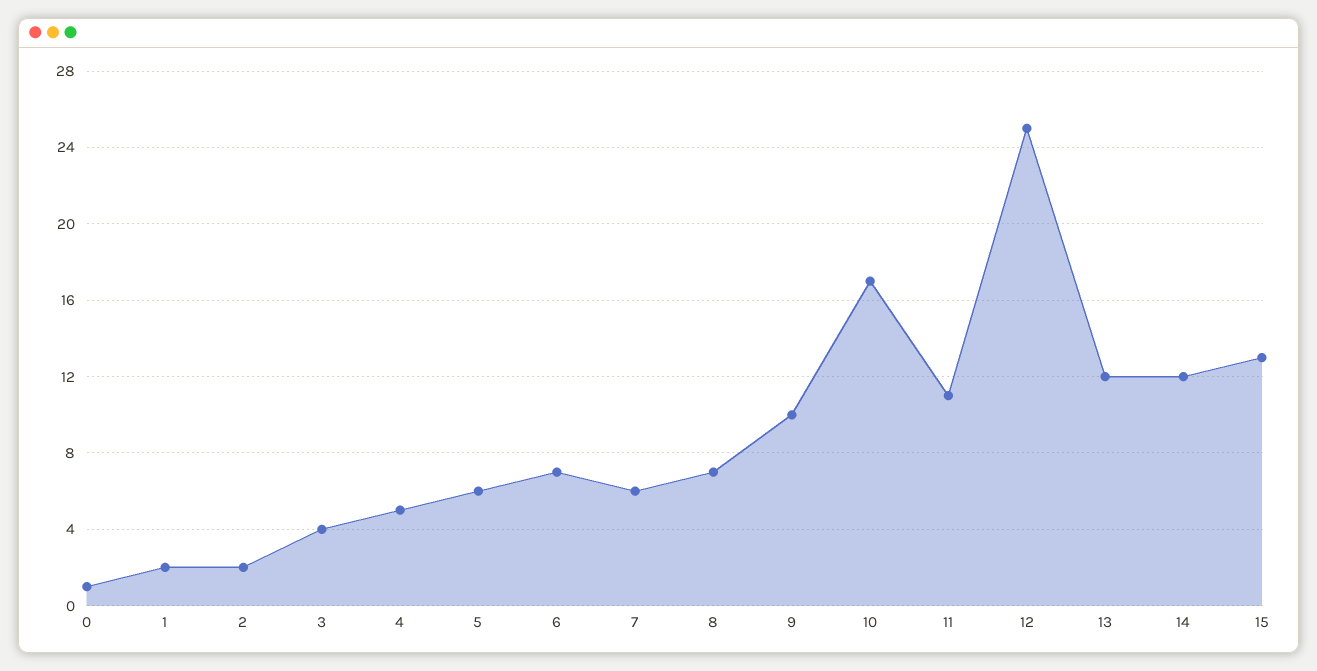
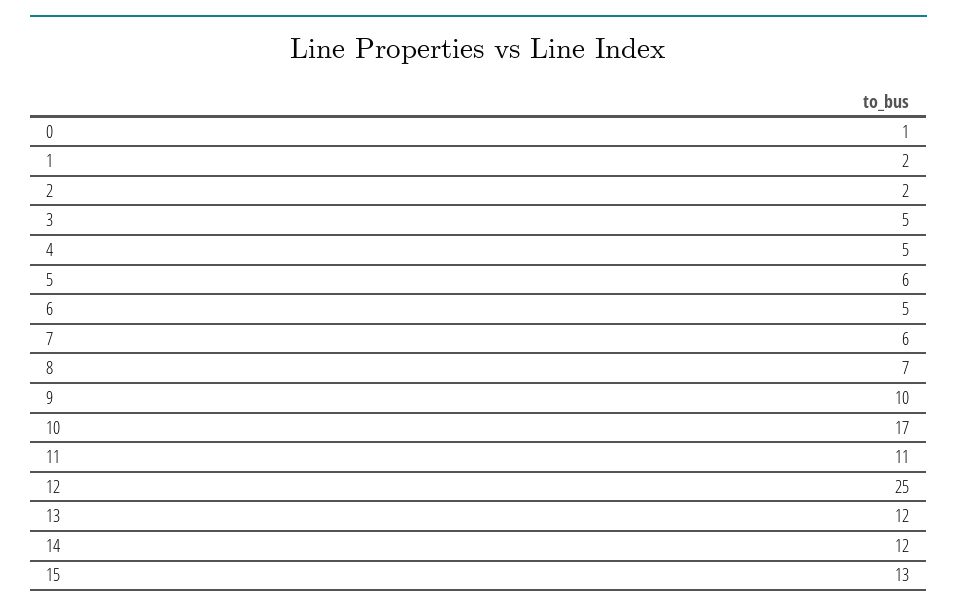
3: 4 -> 5
6: 7 -> 5

